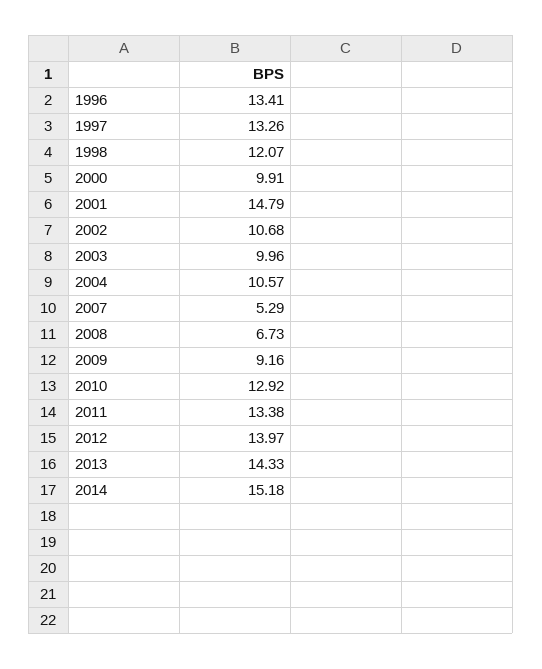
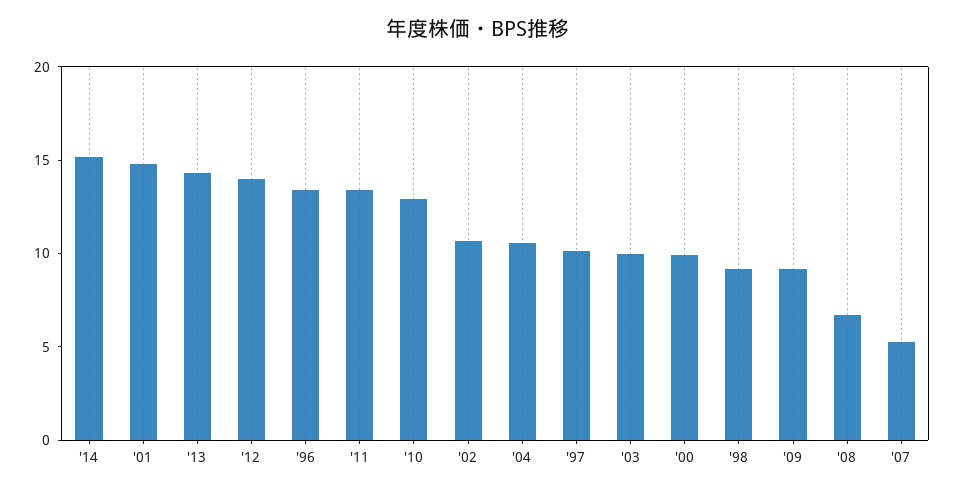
1997: 13.26 -> 10
1998: 12.07 -> 9

